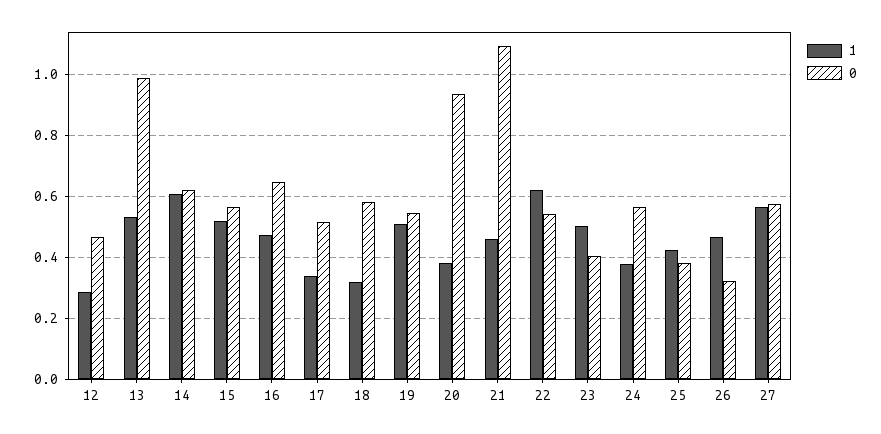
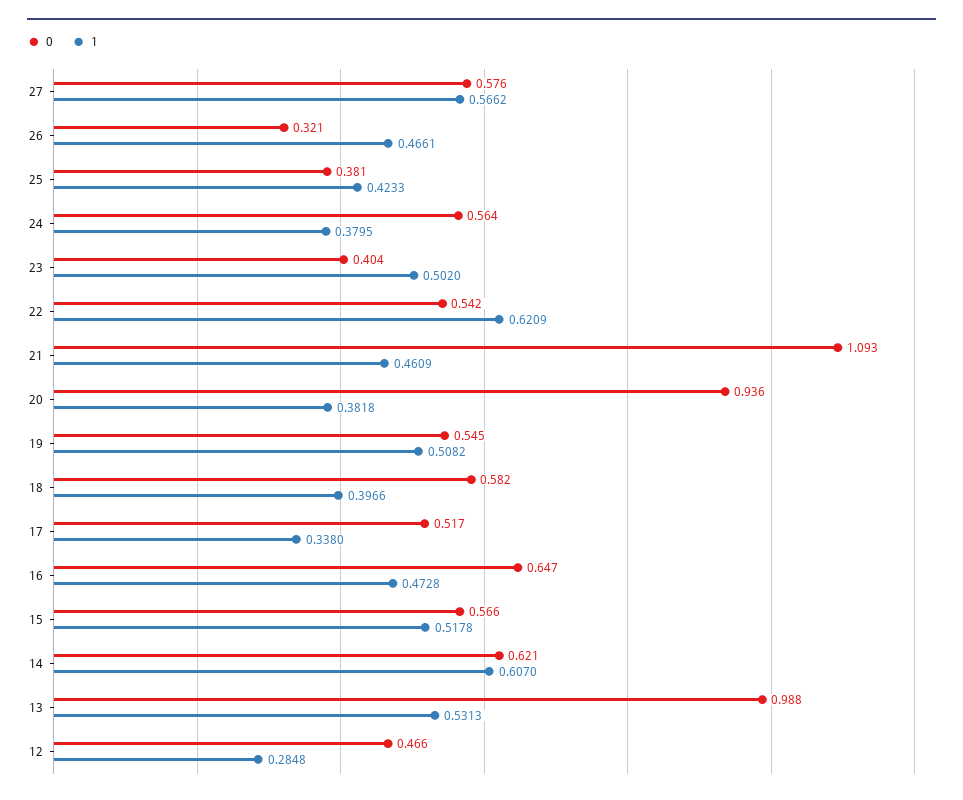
1, 18: 0.32 -> 0.3966

